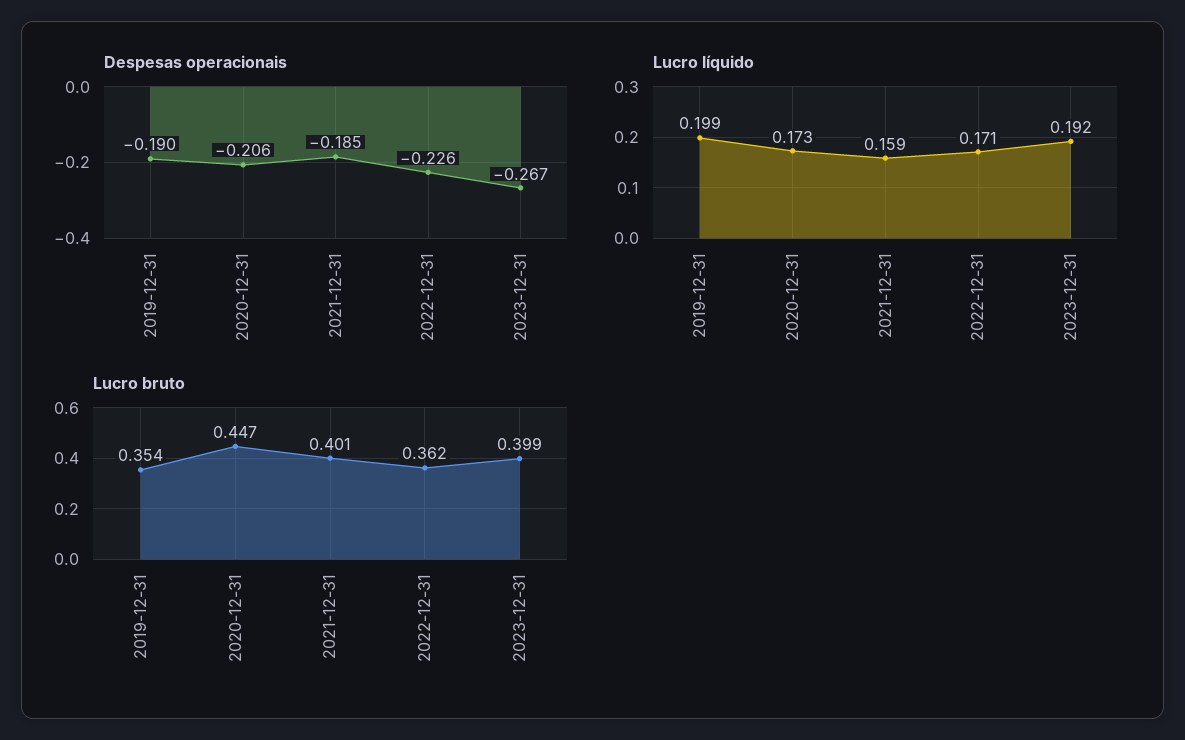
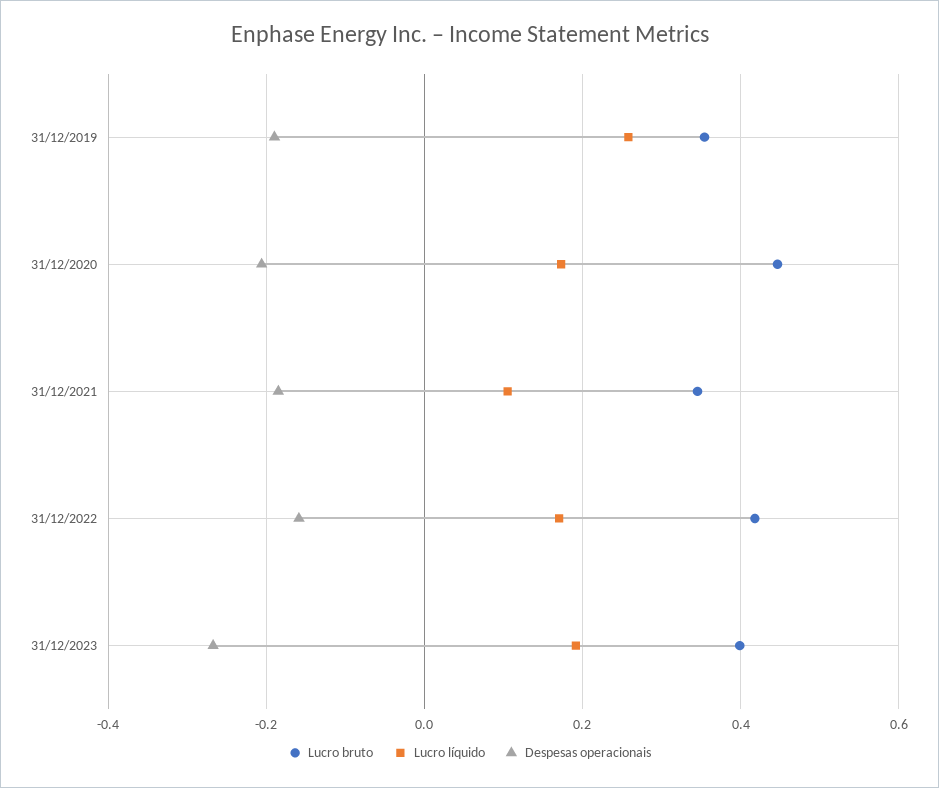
Despesas operacionais, 2022-12-31: -0.226 -> -0.16
Lucro líquido, 2019-12-31: 0.199 -> 0.26
Lucro líquido, 2021-12-31: 0.159 -> 0.1
Lucro bruto, 2021-12-31: 0.401 -> 0.34
Lucro bruto, 2022-12-31: 0.362 -> 0.42

